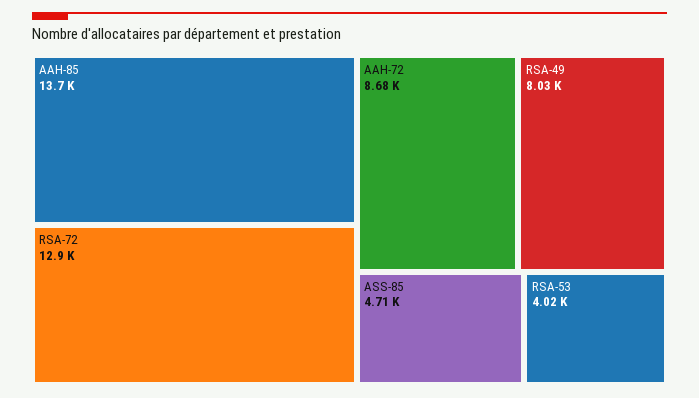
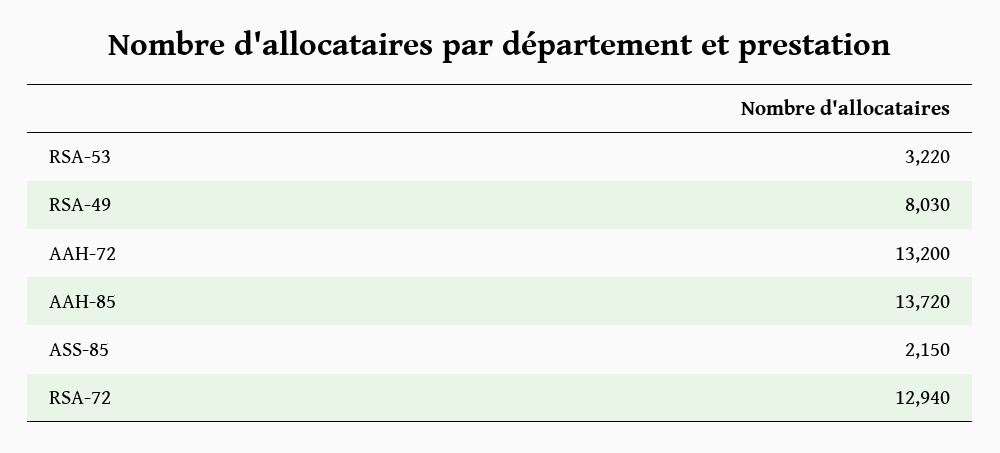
AAH-72: 8680 -> 13200
ASS-85: 4710 -> 2150
RSA-53: 4020 -> 3220

